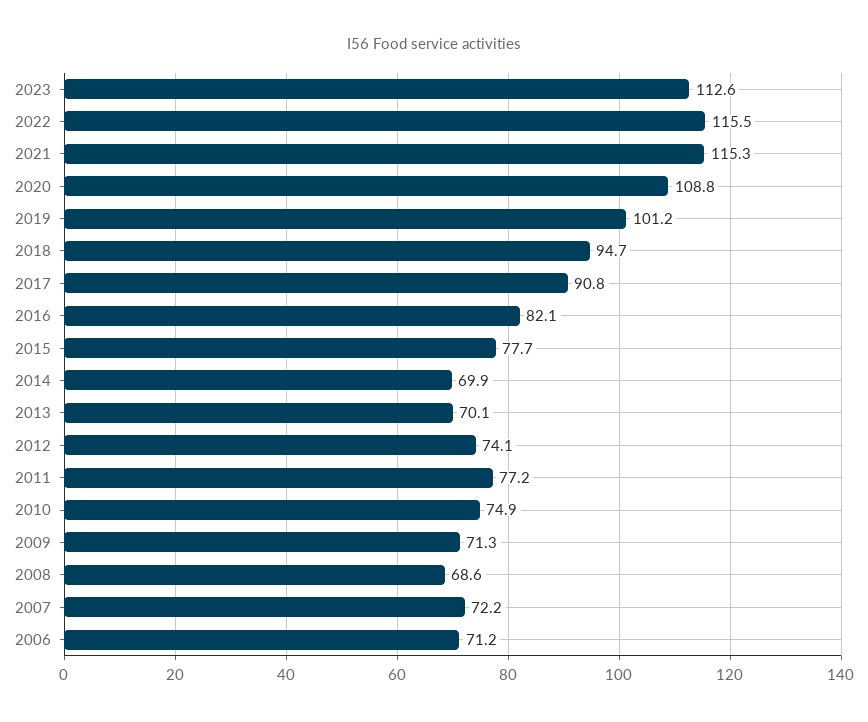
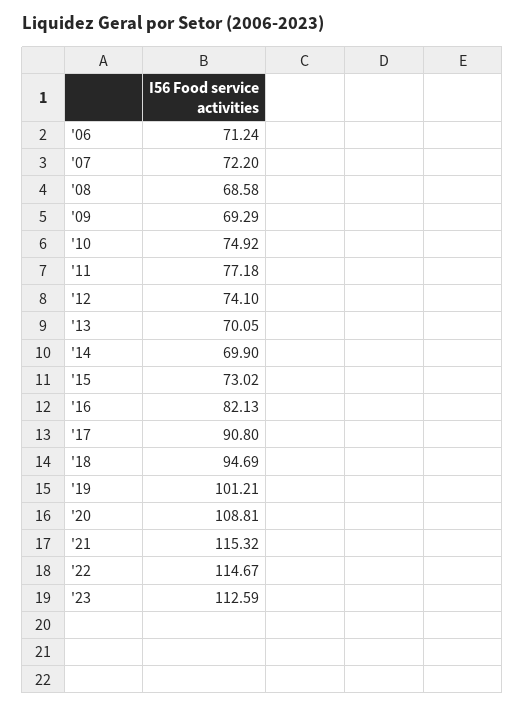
2022: 115.5 -> 114.67
2015: 77.7 -> 73.02
2009: 71.3 -> 69.29

